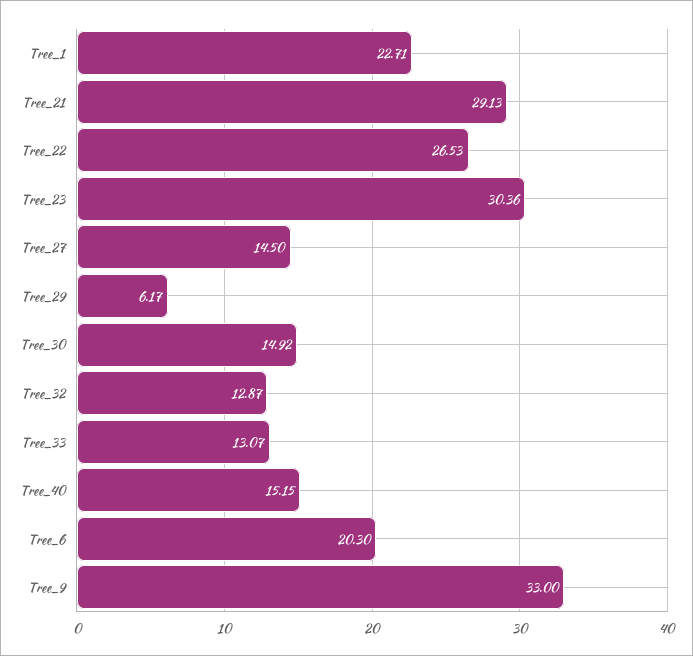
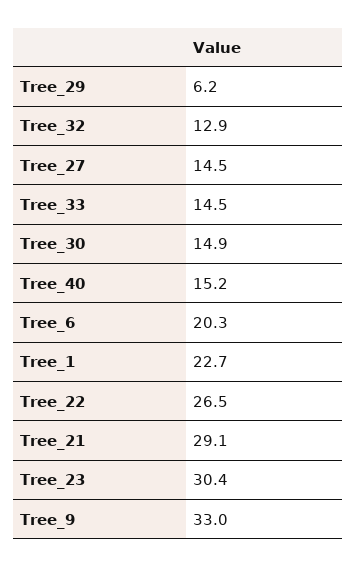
Tree_33: 13.07 -> 14.5

